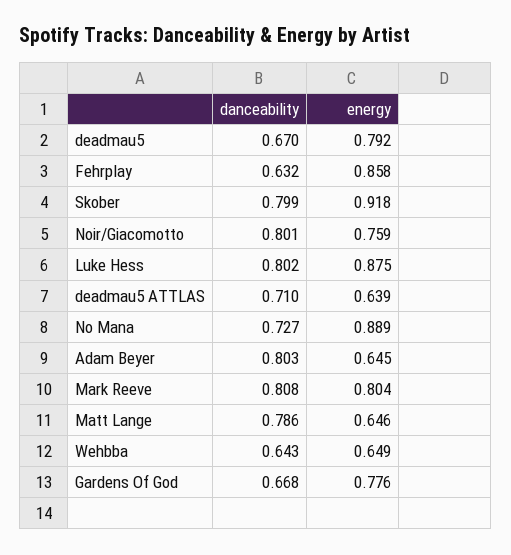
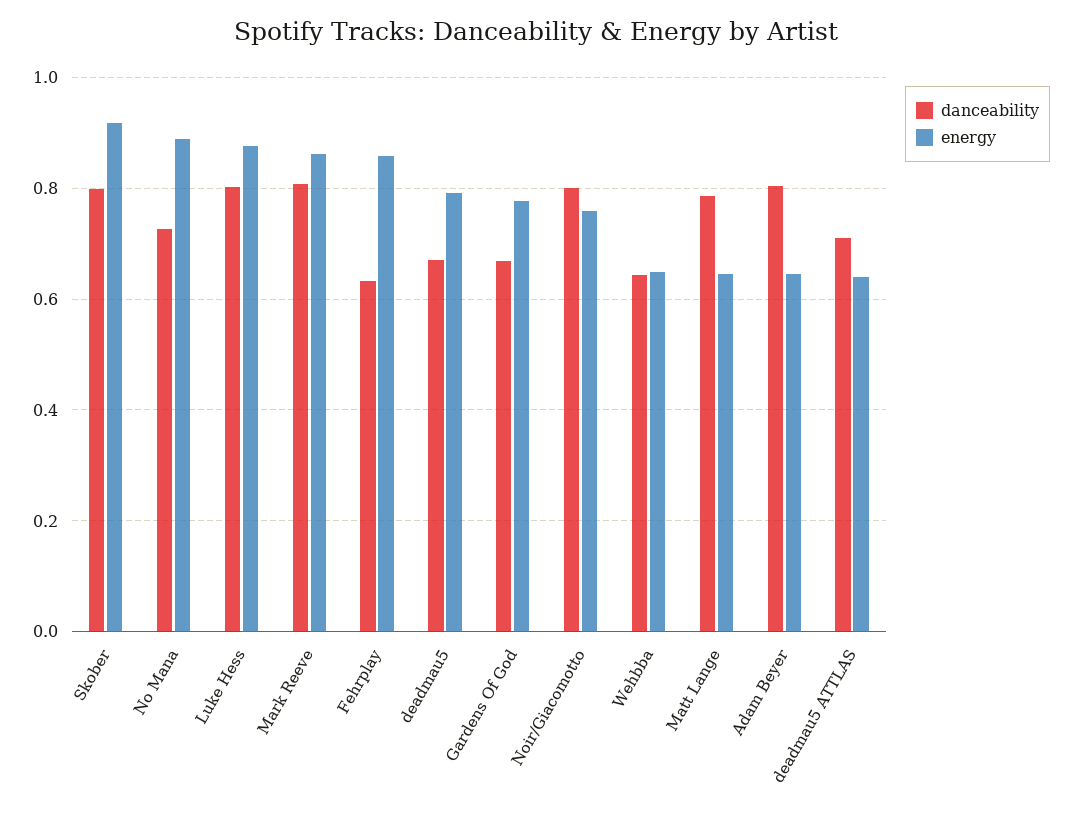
energy, Mark Reeve: 0.804 -> 0.86

